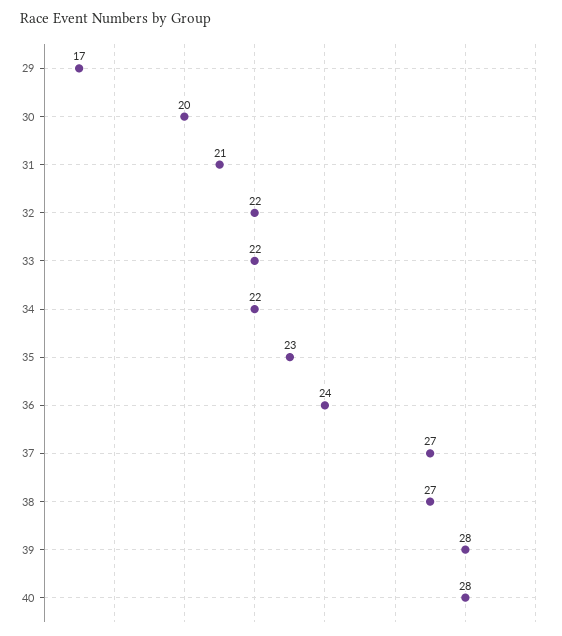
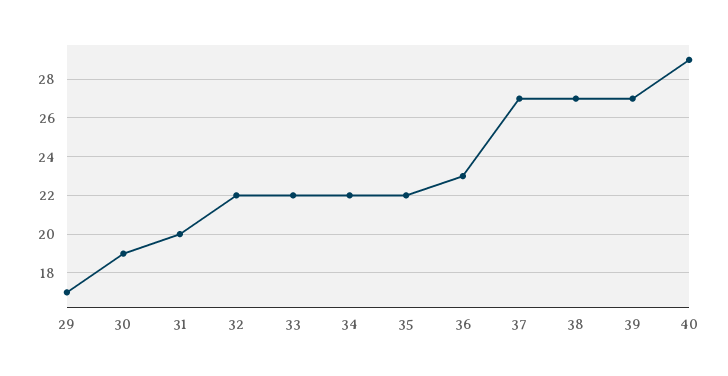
30: 20 -> 19
31: 21 -> 20
35: 23 -> 22
36: 24 -> 23
39: 28 -> 27
40: 28 -> 29

